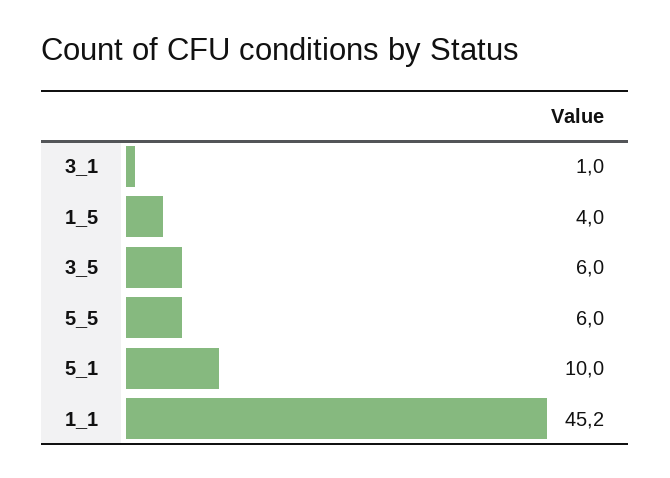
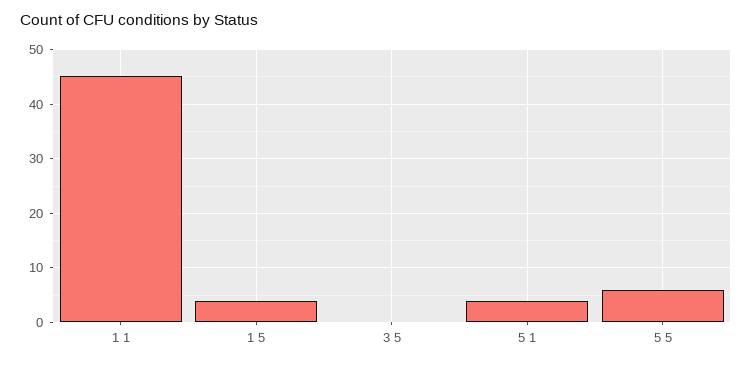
3_1: 1 -> none
3_5: 6 -> 0
5_1: 10 -> 4

